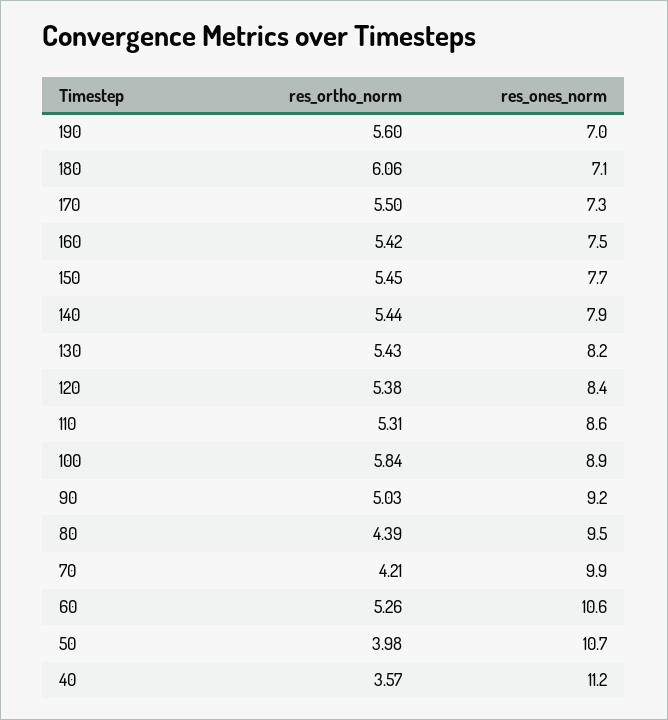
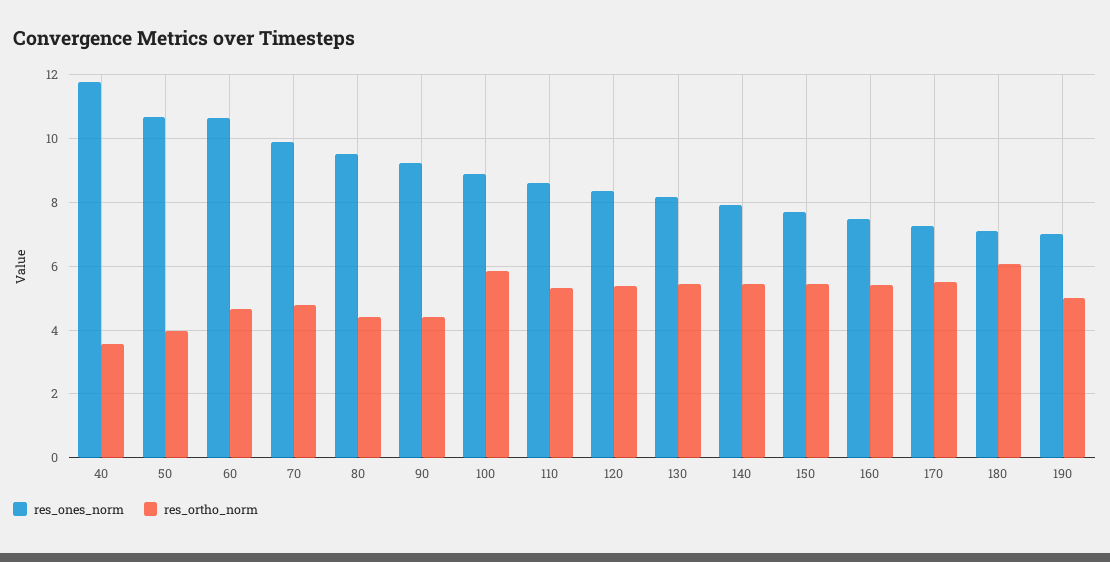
res_ortho_norm, 190: 5.6 -> 5
res_ortho_norm, 90: 5.03 -> 4.4
res_ortho_norm, 70: 4.21 -> 4.8
res_ortho_norm, 60: 5.26 -> 4.6
res_ones_norm, 40: 11.2 -> 11.8

